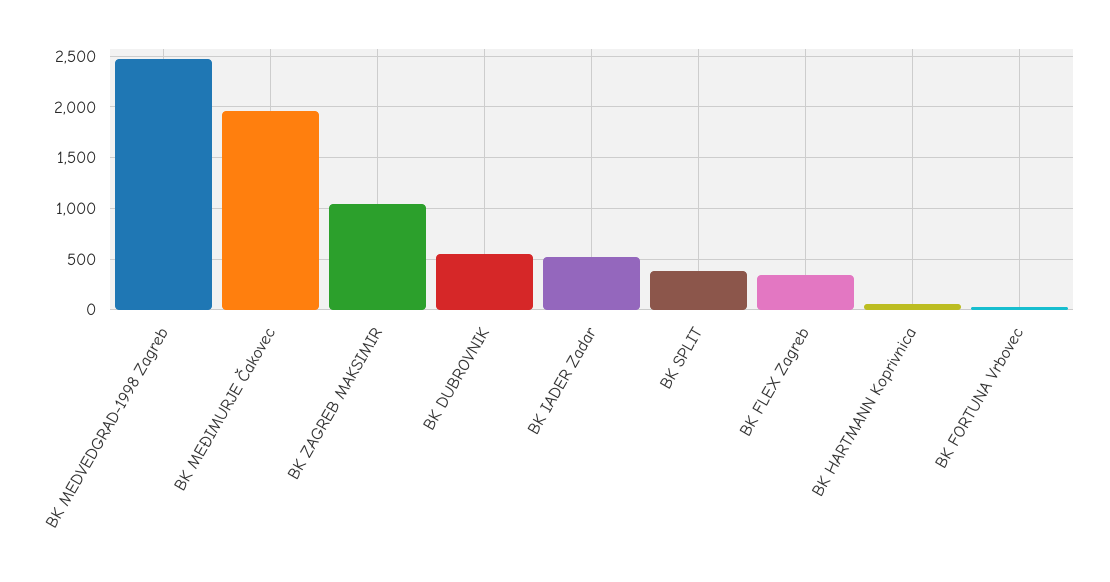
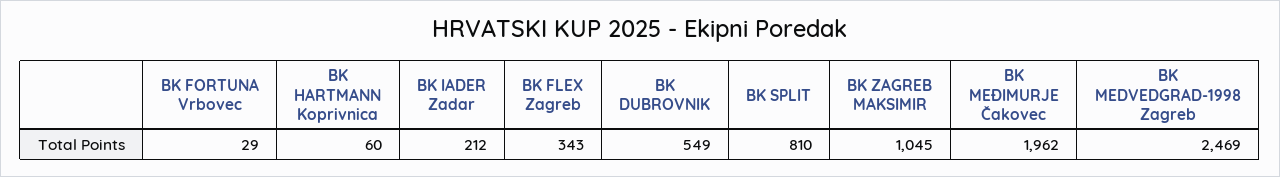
BK IADER Zadar: 500 -> 212
BK SPLIT: 400 -> 810

